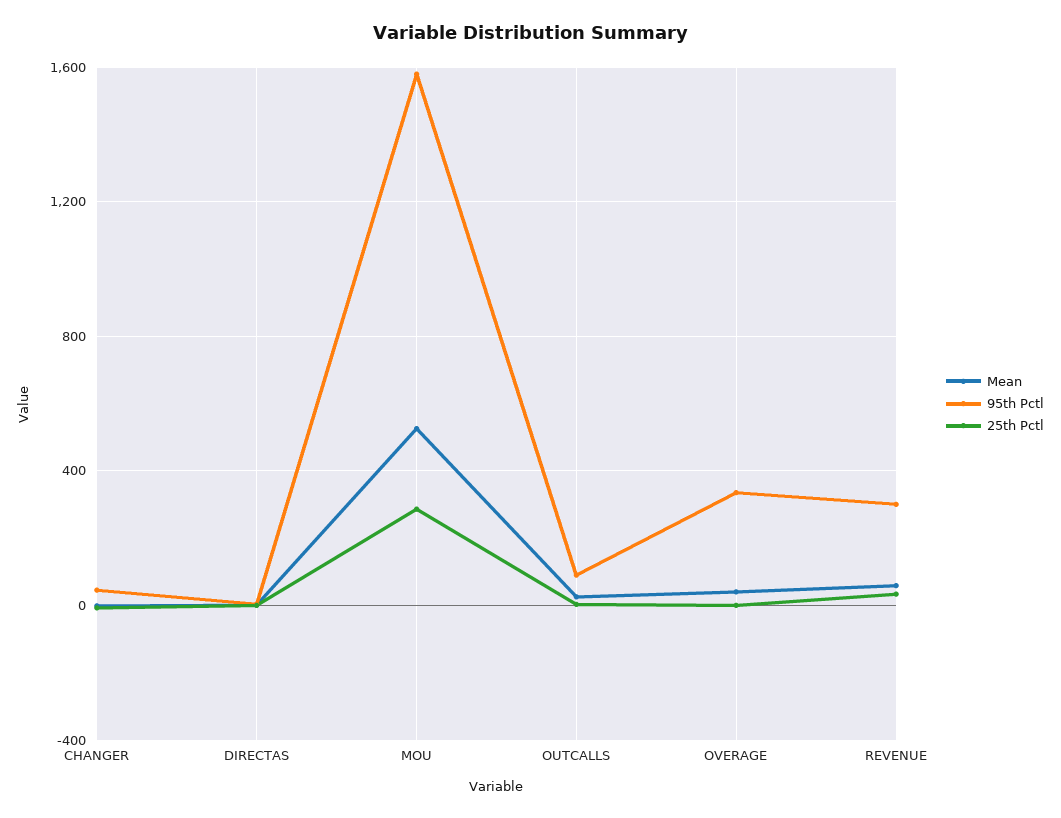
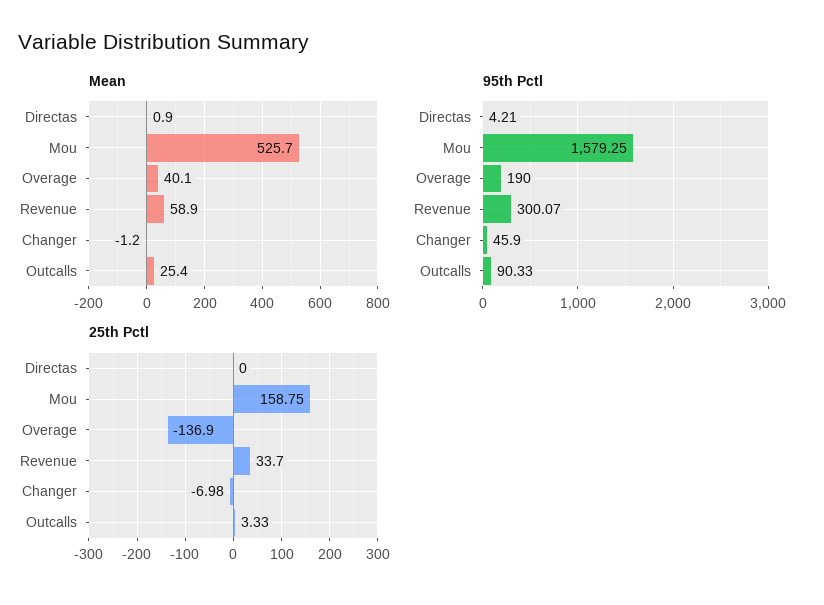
25th Pctl, MOU: 300 -> 158.75
95th Pctl, OVERAGE: 350 -> 190
25th Pctl, OVERAGE: 0 -> -136.9

